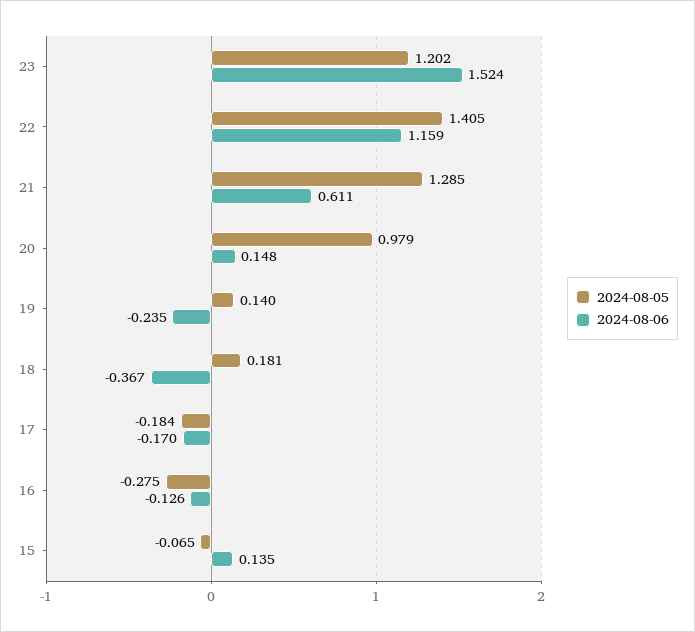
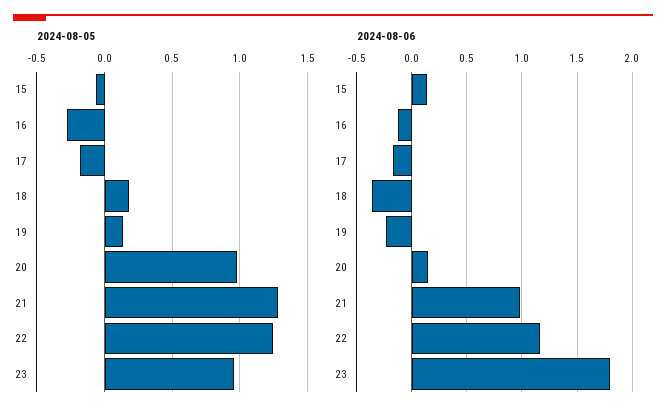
2024-08-05, 23: 1.202 -> 0.95
2024-08-06, 23: 1.524 -> 1.8
2024-08-05, 22: 1.405 -> 1.25
2024-08-06, 21: 0.611 -> 1

